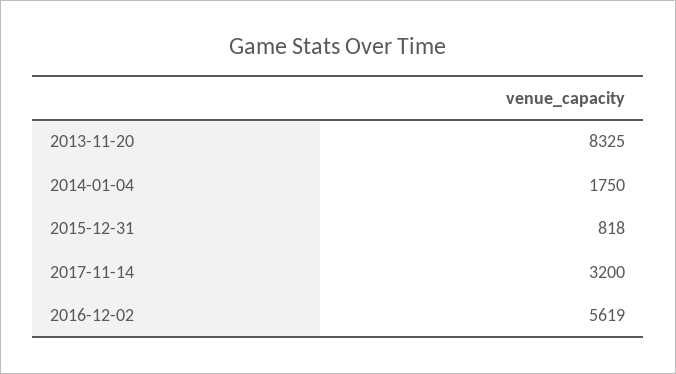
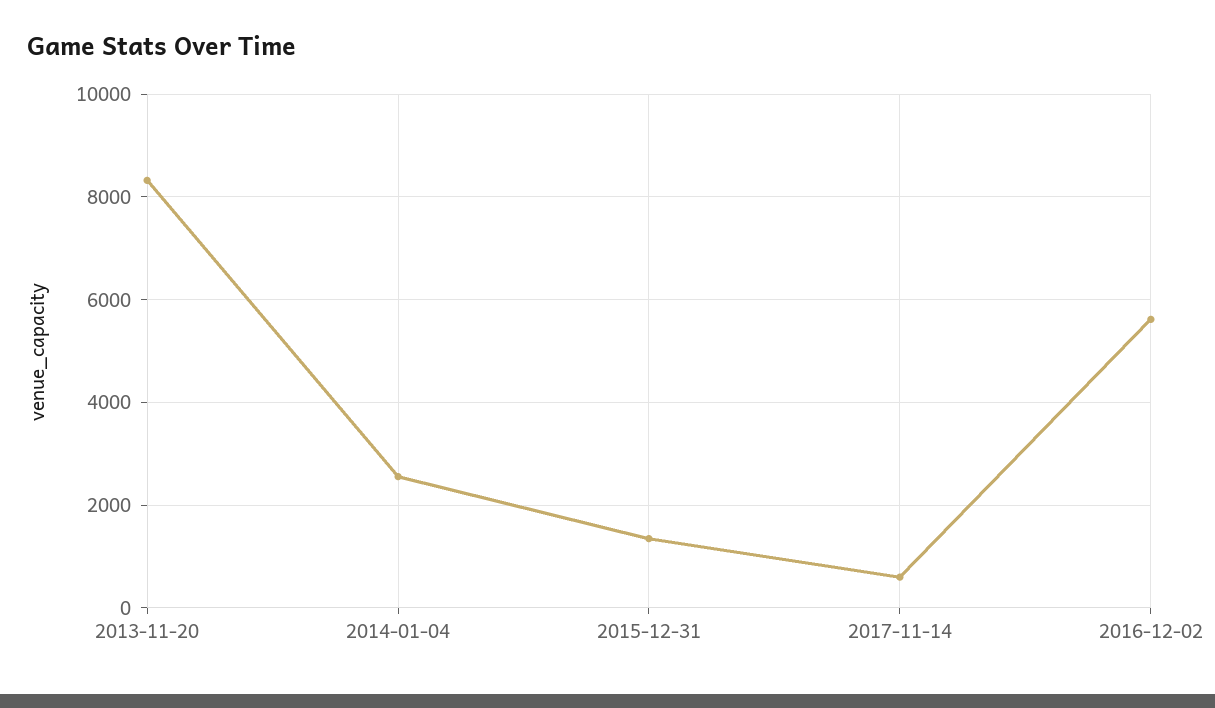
2014-01-04: 1750 -> 2600
2015-12-31: 818 -> 1400
2017-11-14: 3200 -> 600

